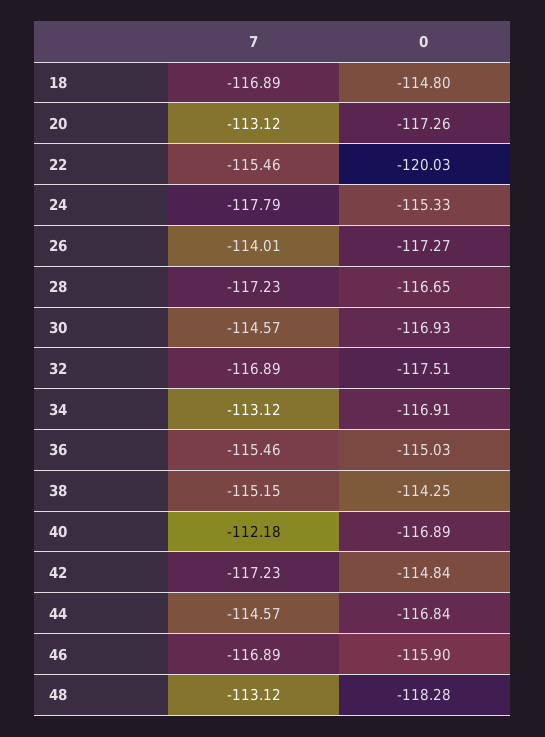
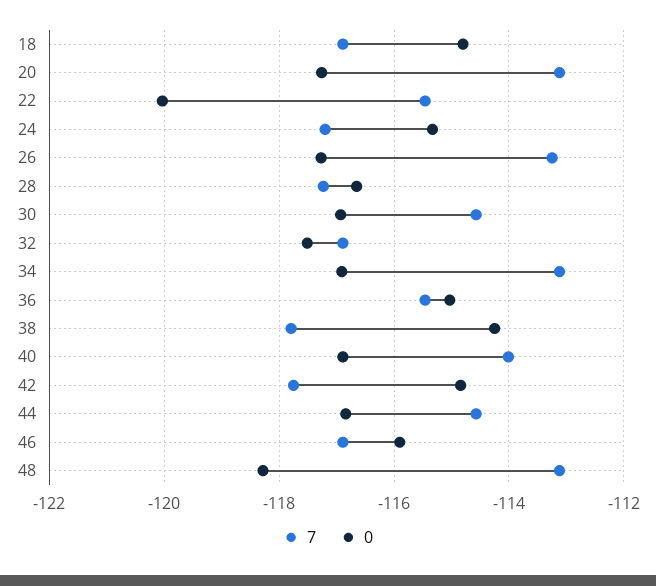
7, 24: -117.79 -> -117.2
7, 26: -114.01 -> -113.2
7, 38: -115.15 -> -117.8
7, 40: -112.18 -> -114
7, 42: -117.23 -> -117.8

